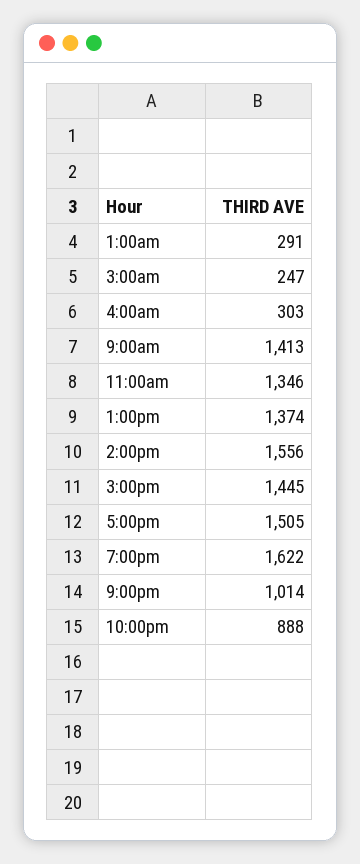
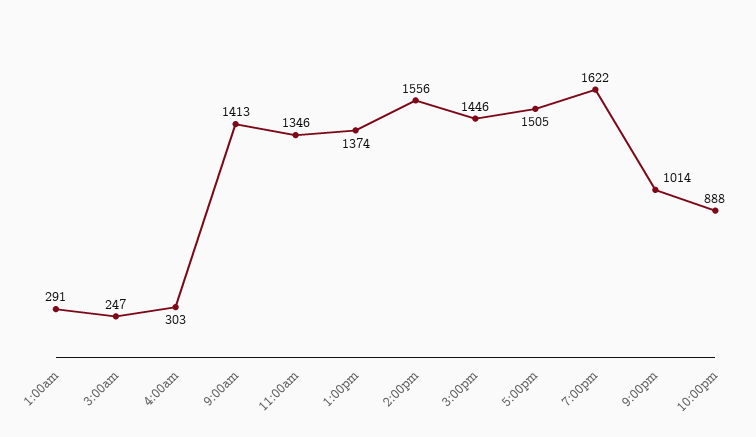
3:00pm: 1445 -> 1446

